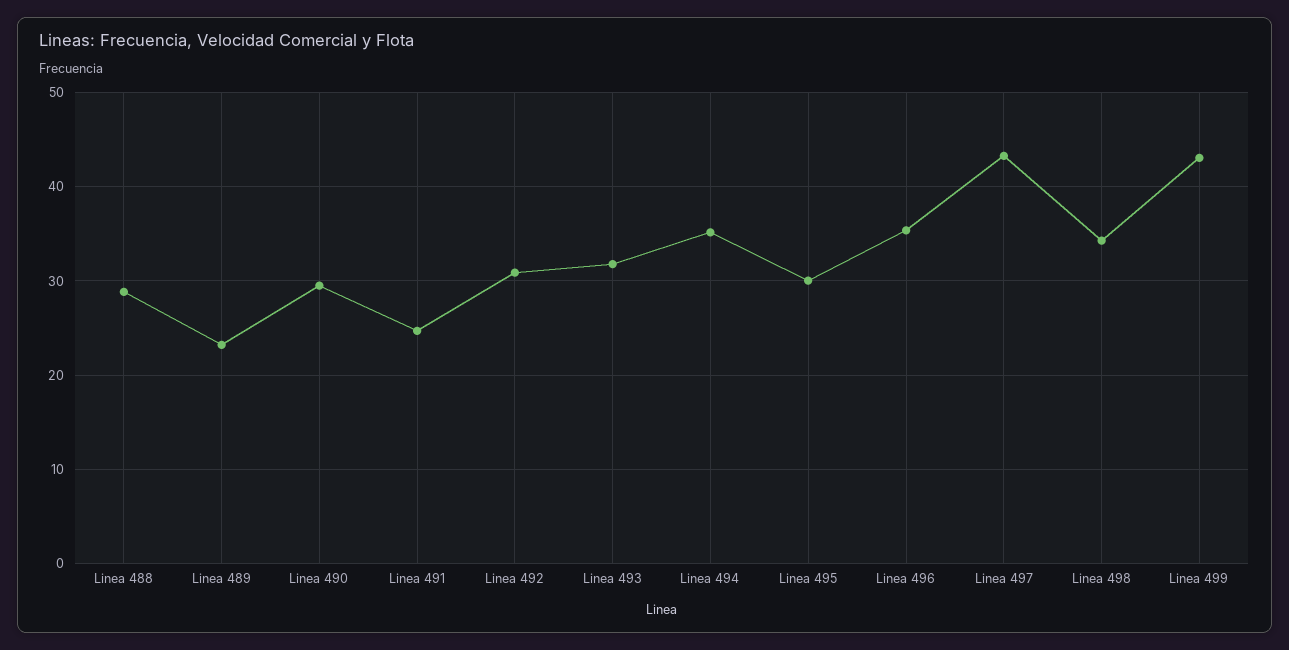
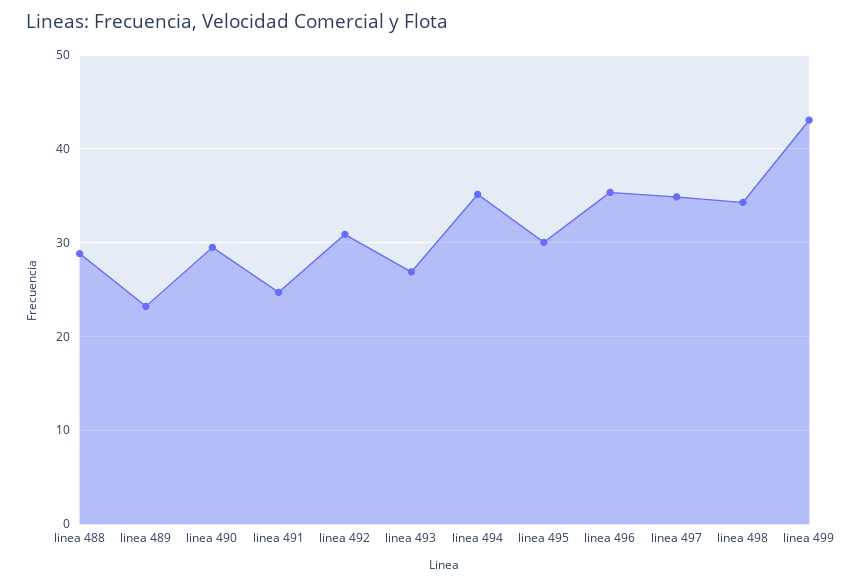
Linea 493: 32 -> 27
Linea 497: 43 -> 35

